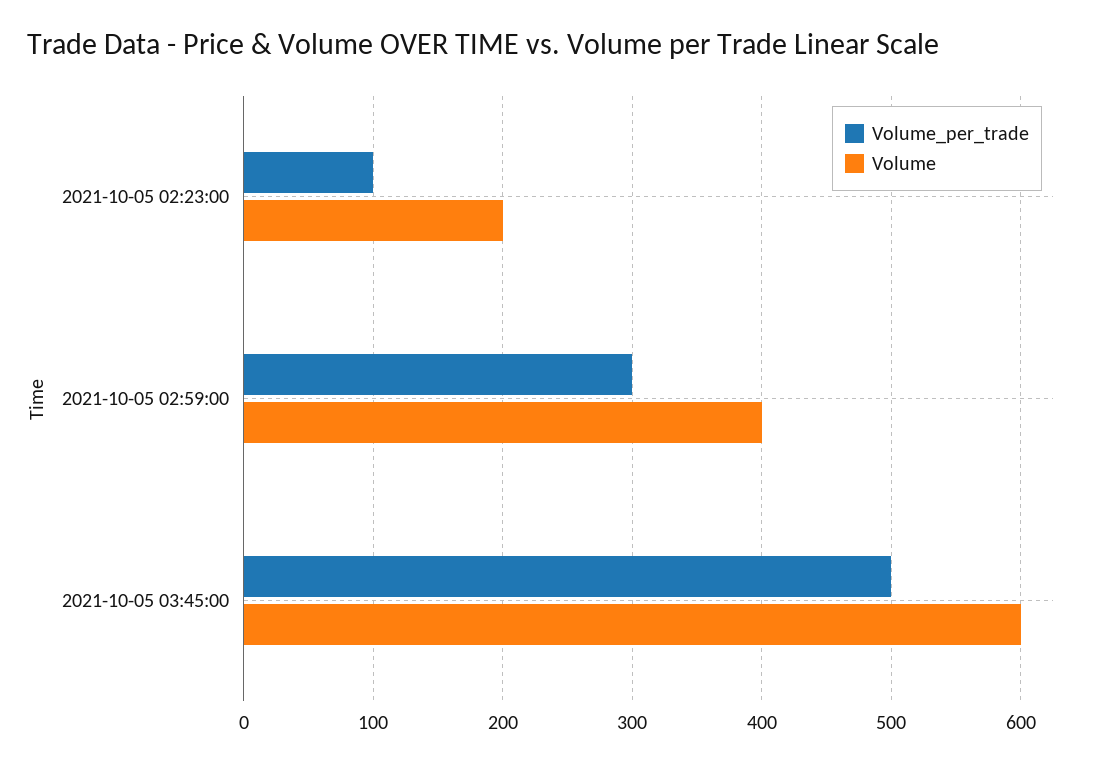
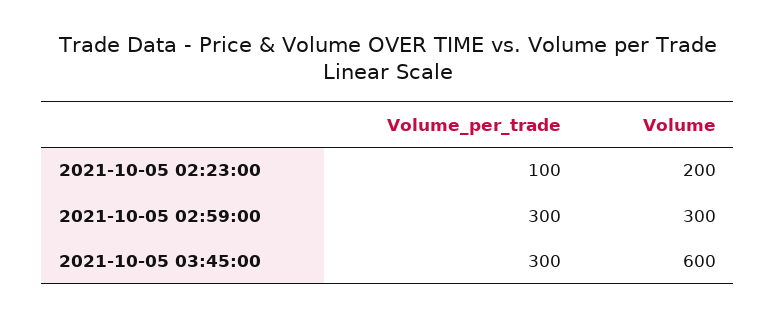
Volume, 2021-10-05 02:59:00: 400 -> 300
Volume_per_trade, 2021-10-05 03:45:00: 500 -> 300

